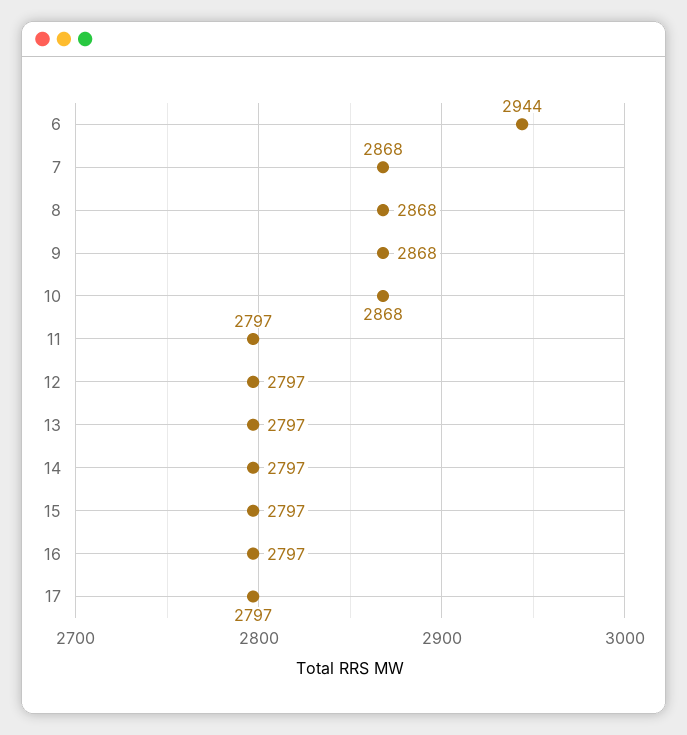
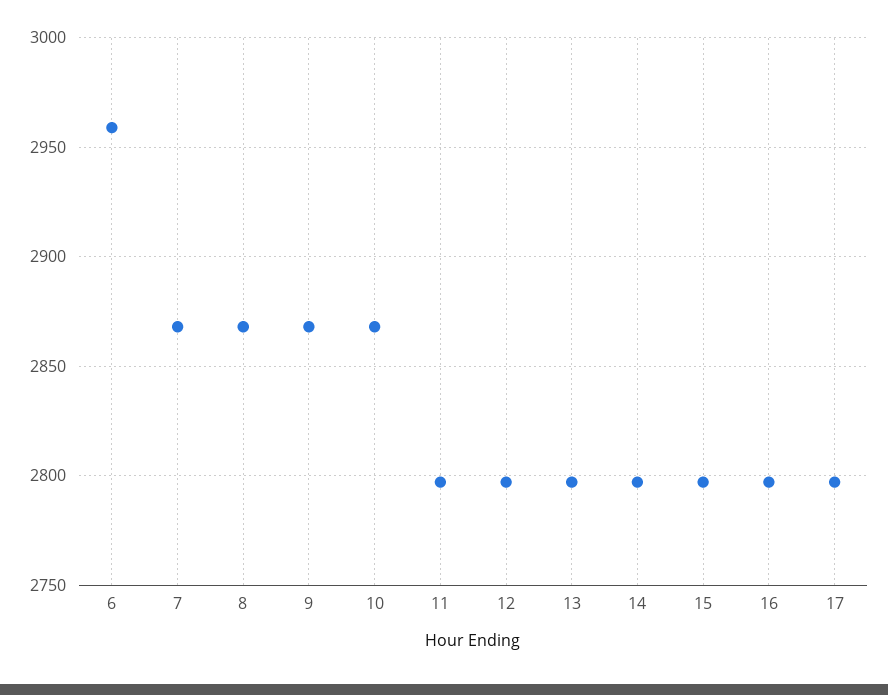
6: 2944 -> 2960

